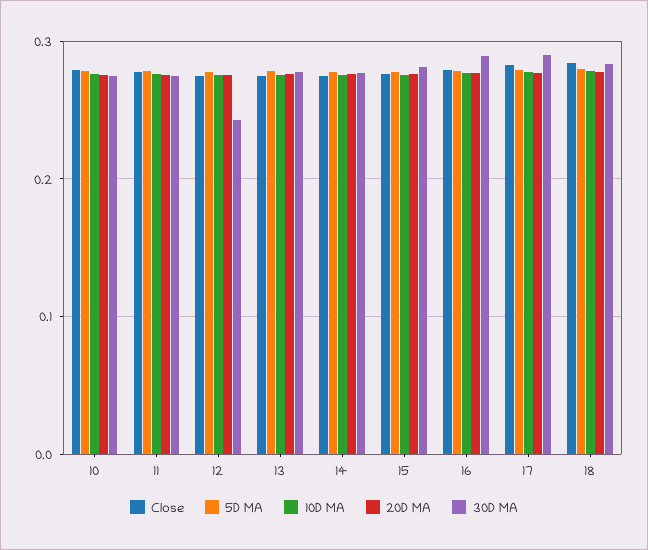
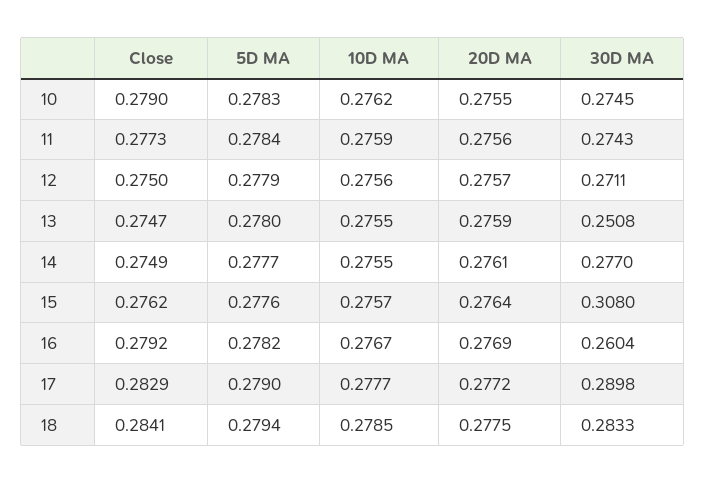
30D MA, 12: 0.24 -> 0.2711
30D MA, 13: 0.28 -> 0.2508
30D MA, 15: 0.28 -> 0.308
30D MA, 16: 0.29 -> 0.2604

